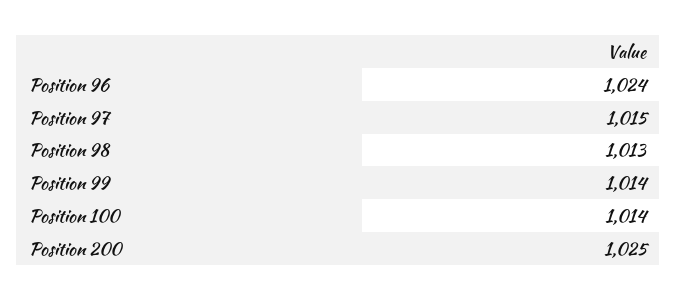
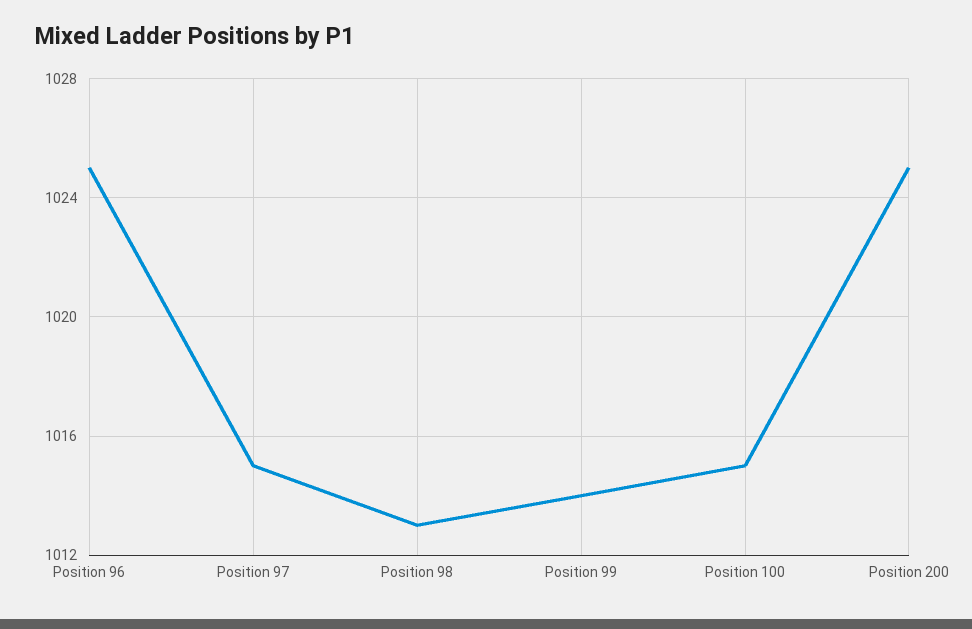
Position 96: 1024 -> 1025
Position 100: 1014 -> 1015

